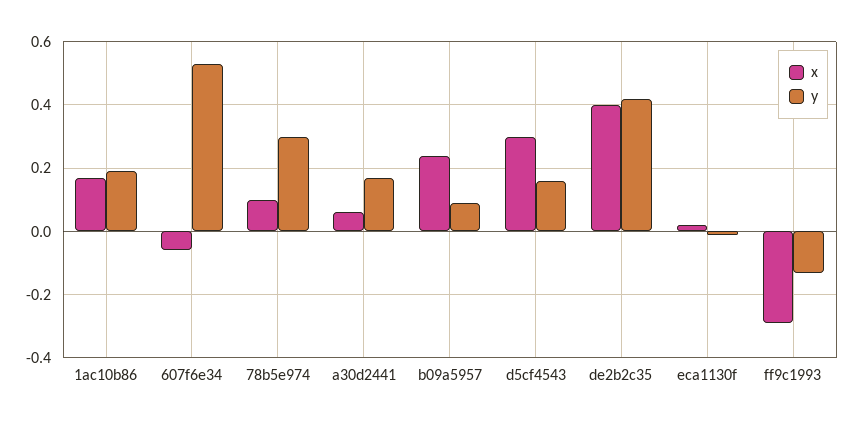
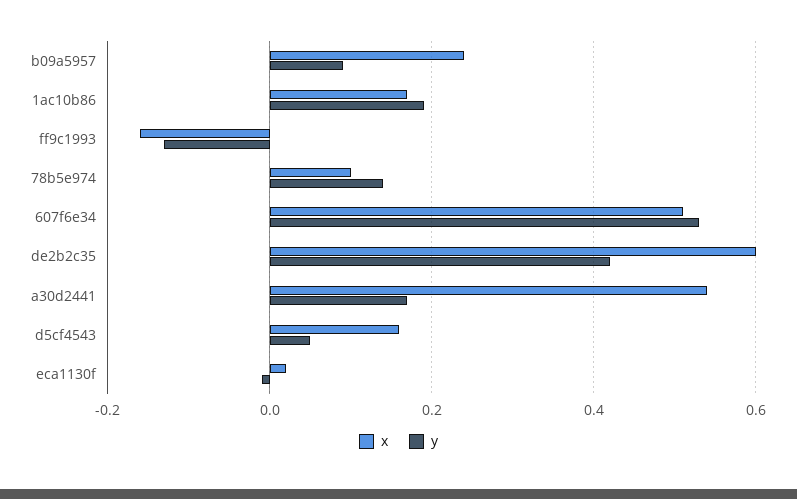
x, 607f6e34: -0.05 -> 0.5
y, 78b5e974: 0.3 -> 0.15
x, a30d2441: 0.05 -> 0.55
x, d5cf4543: 0.3 -> 0.15
y, d5cf4543: 0.15 -> 0.05
x, de2b2c35: 0.4 -> 0.6
x, ff9c1993: -0.3 -> -0.15

